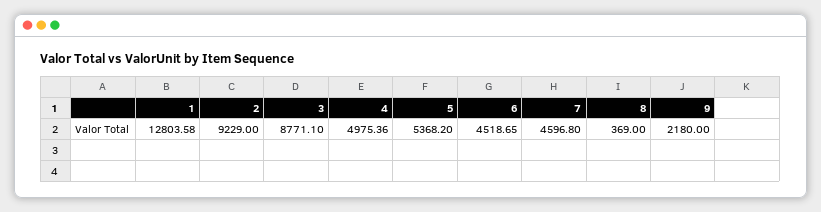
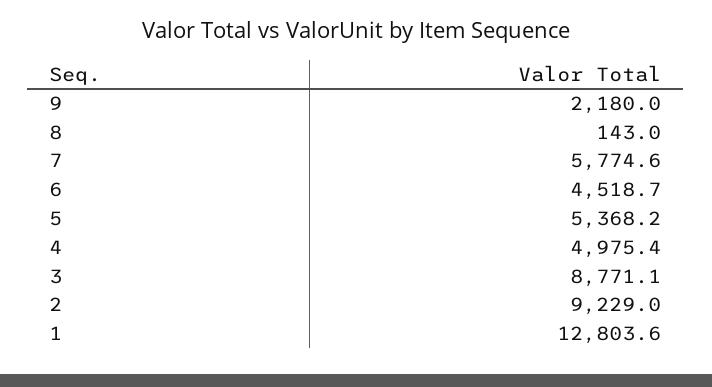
7: 4596.8 -> 5774.6
8: 369 -> 143

